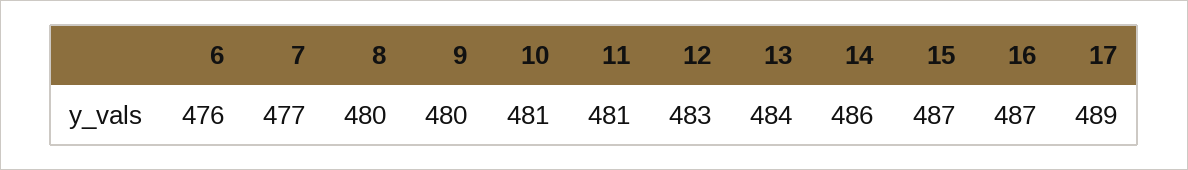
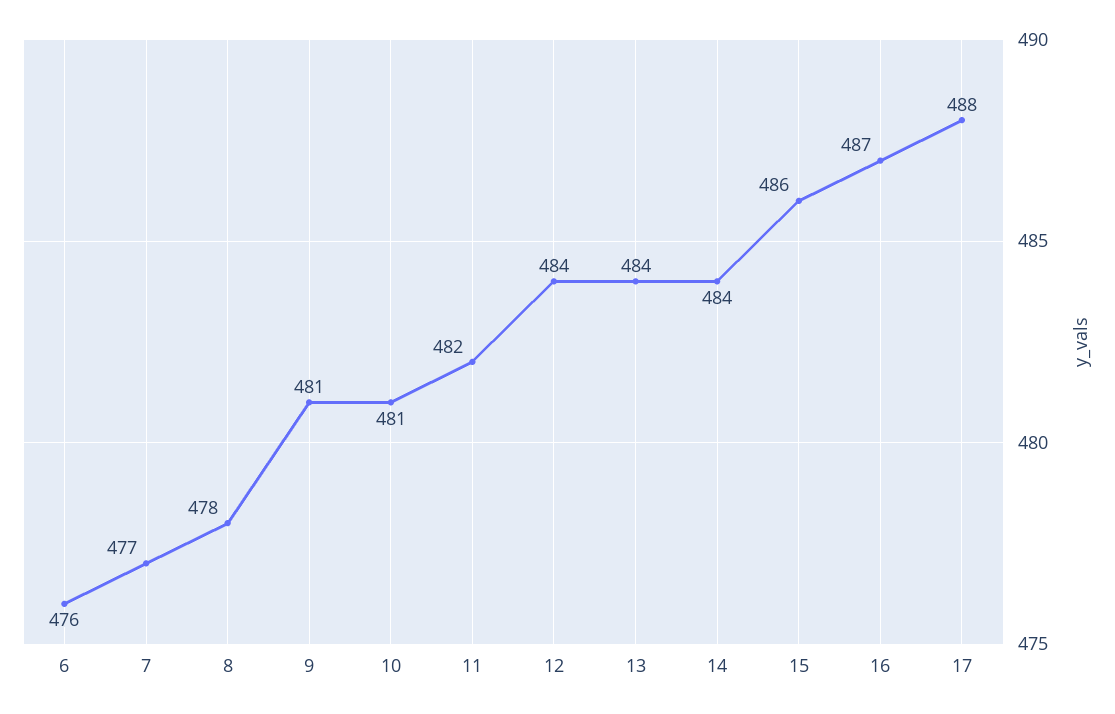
8: 480 -> 478
9: 480 -> 481
11: 481 -> 482
12: 483 -> 484
14: 486 -> 484
15: 487 -> 486
17: 489 -> 488

